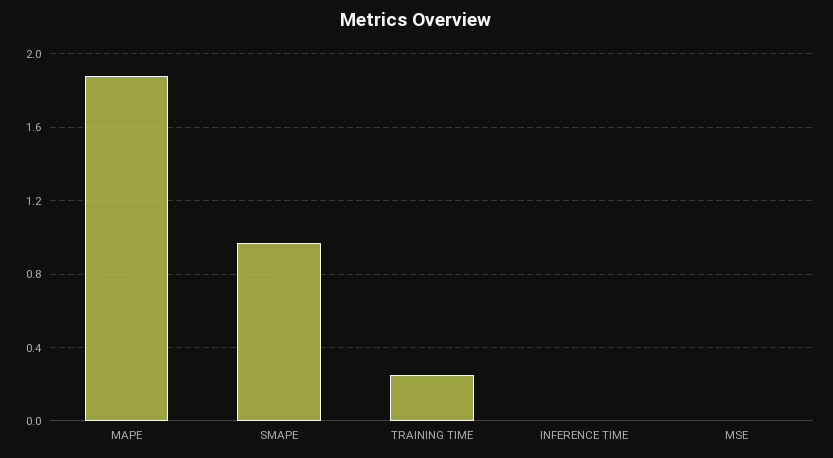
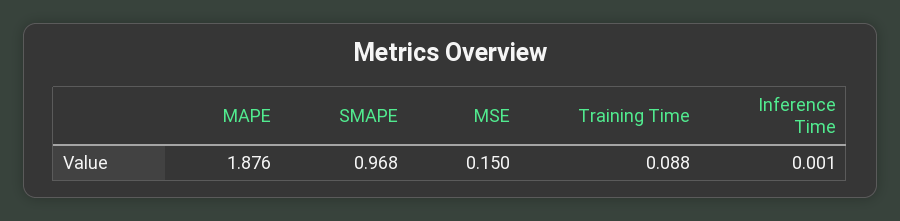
TRAINING TIME: 0.25 -> 0.088
MSE: 0 -> 0.15

